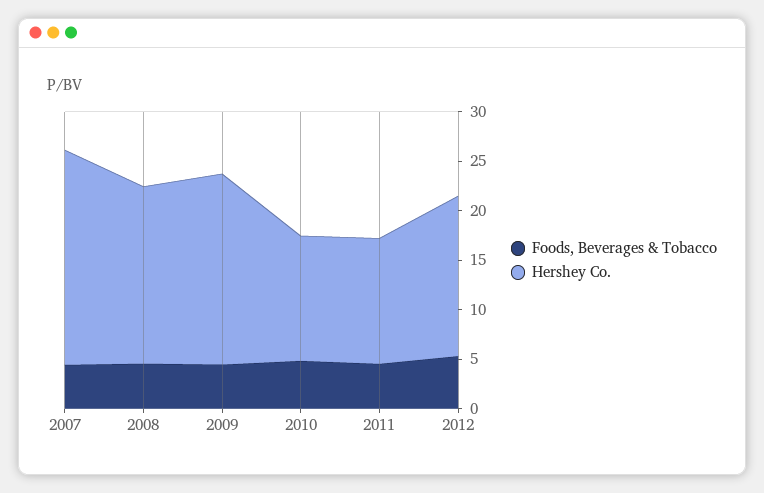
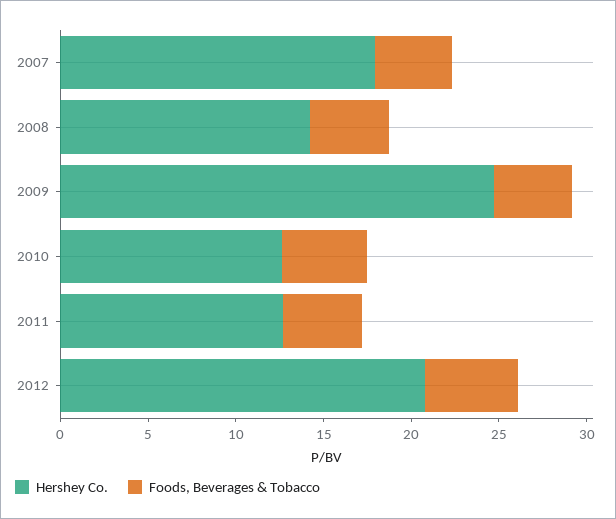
Hershey Co., 2007: 22 -> 18
Hershey Co., 2008: 18 -> 14
Hershey Co., 2009: 19 -> 25
Hershey Co., 2012: 16 -> 21

